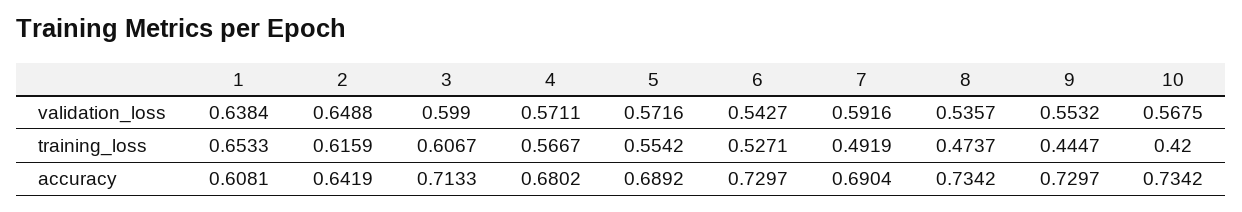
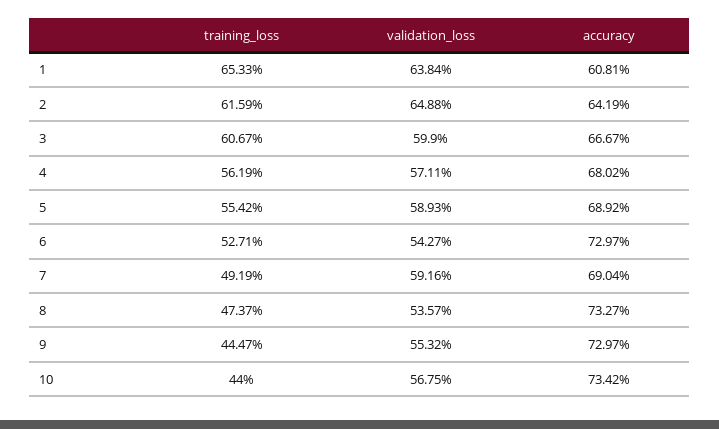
5, validation_loss: 0.5716 -> 0.5893
4, training_loss: 0.5667 -> 0.5619
10, training_loss: 0.42 -> 0.44
3, accuracy: 0.7133 -> 0.6667
8, accuracy: 0.7342 -> 0.7327

